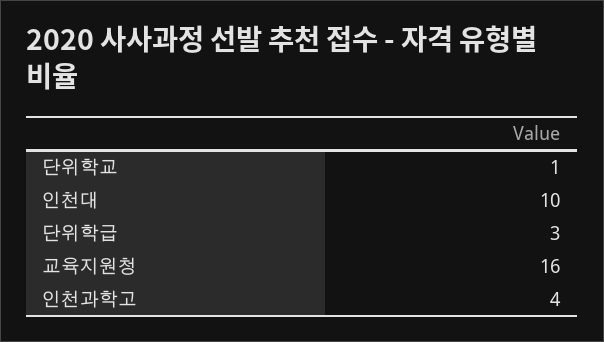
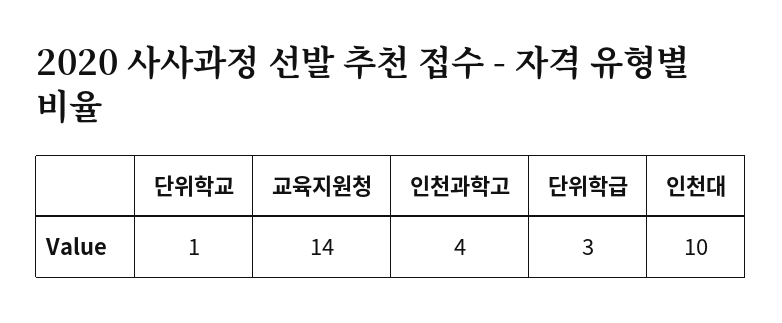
교육지원청: 16 -> 14

